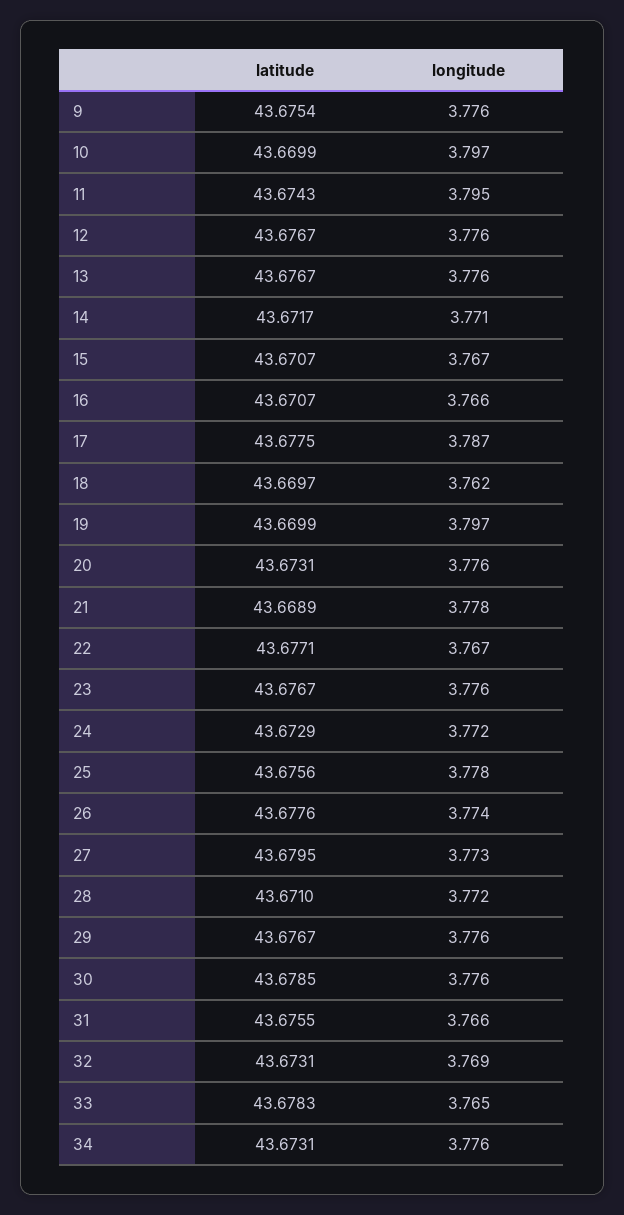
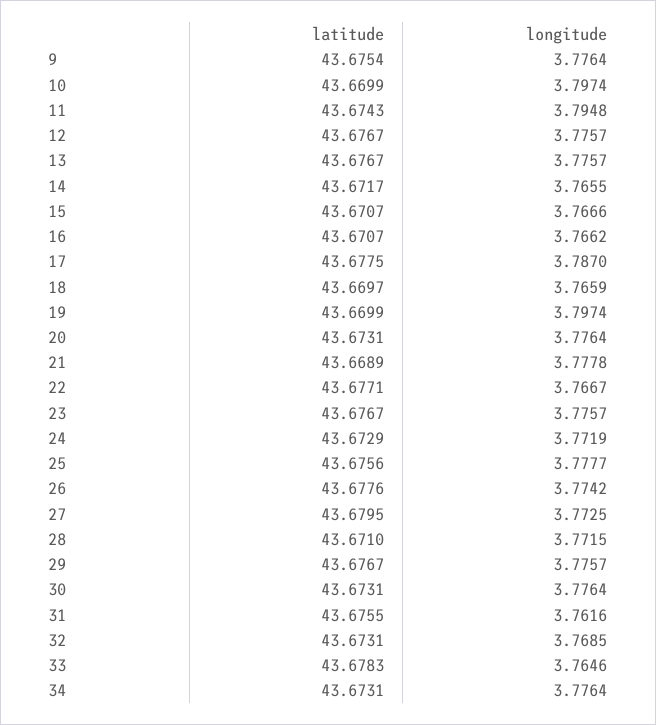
longitude, 14: 3.771 -> 3.7655
longitude, 18: 3.762 -> 3.7659
latitude, 30: 43.6785 -> 43.6731
longitude, 31: 3.766 -> 3.7616

